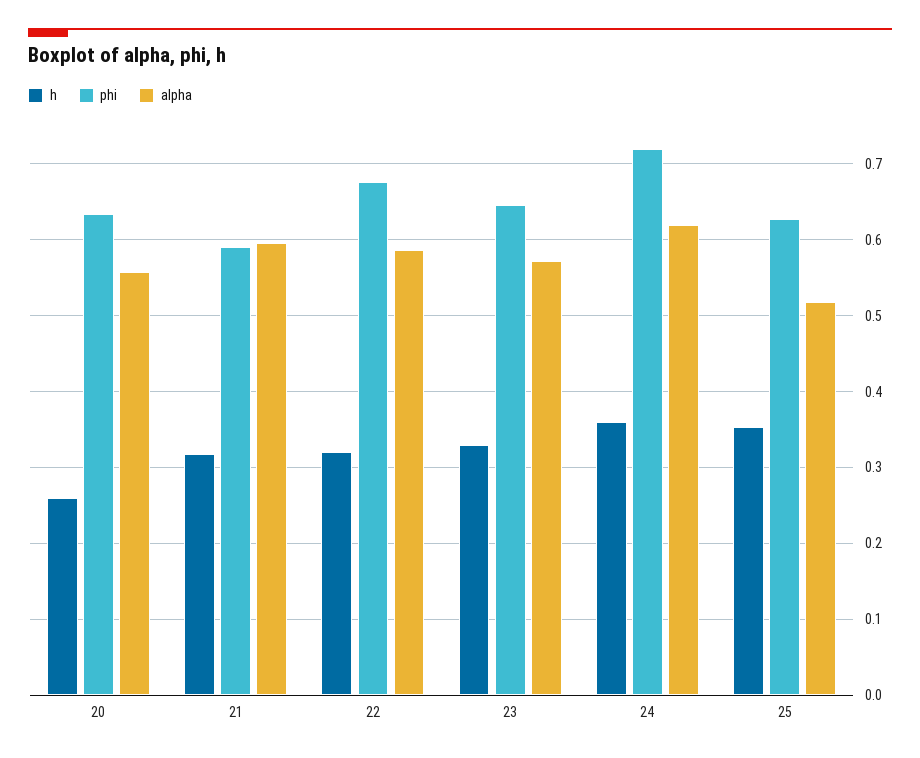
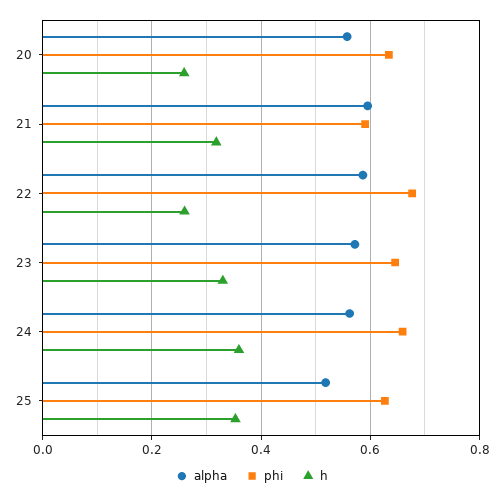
h, 22: 0.32 -> 0.26
phi, 24: 0.72 -> 0.66
alpha, 24: 0.62 -> 0.56

